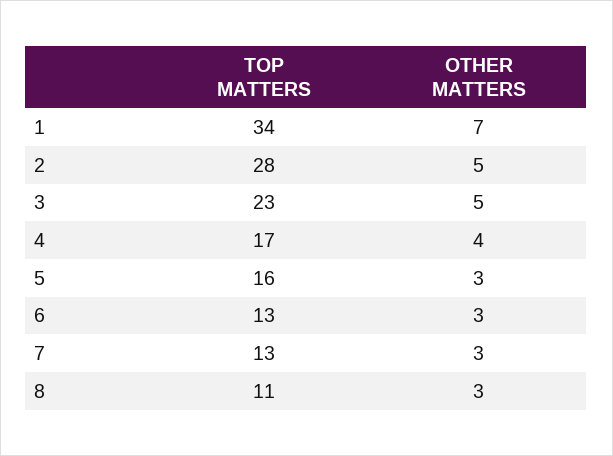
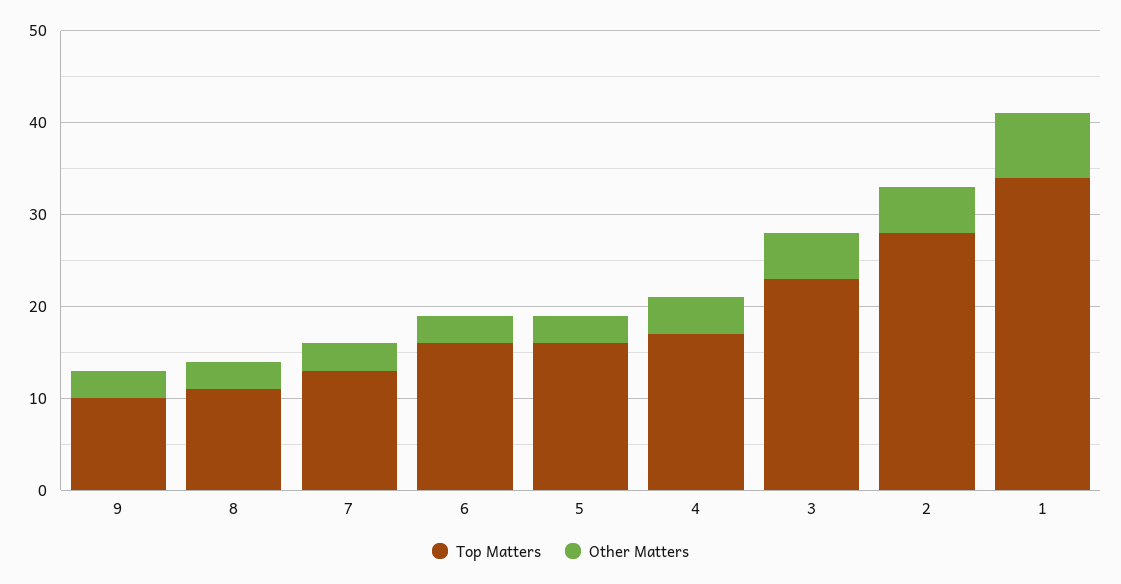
TOP MATTERS, 6: 13 -> 16
TOP MATTERS, 9: none -> 10
OTHER MATTERS, 9: none -> 3

